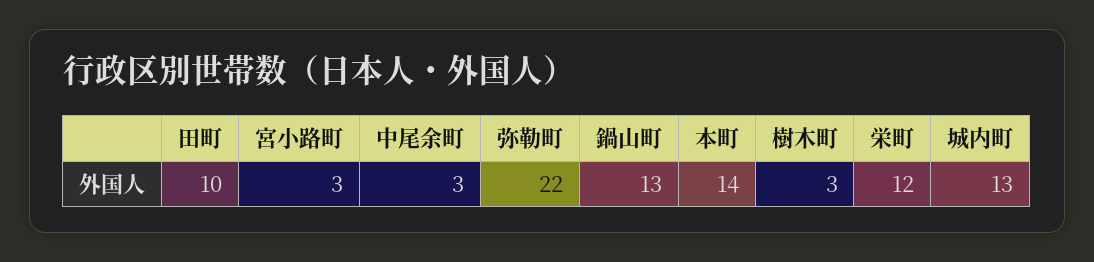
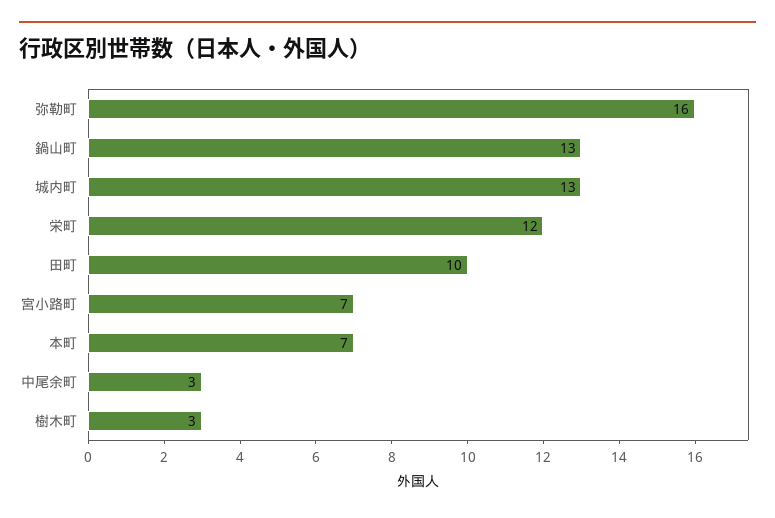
宮小路町: 3 -> 7
弥勒町: 22 -> 16
本町: 14 -> 7

